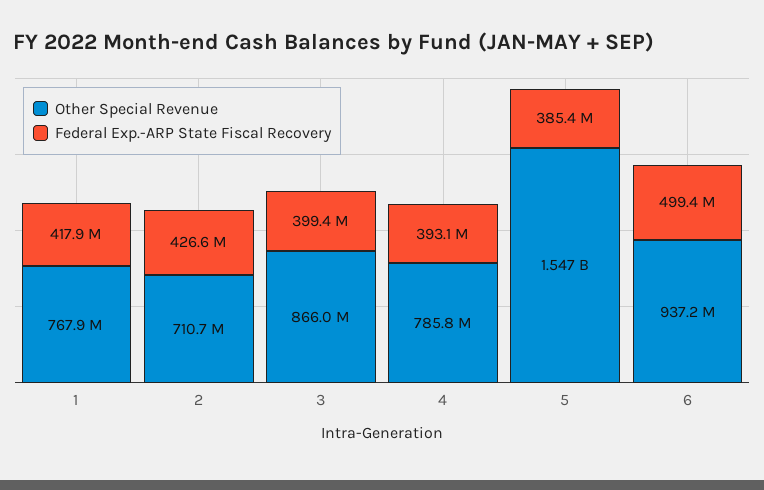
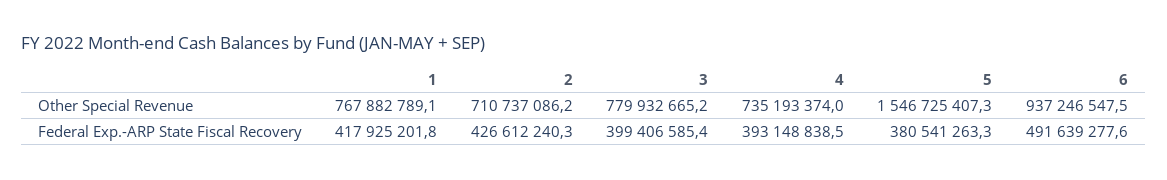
Other Special Revenue, 3: 866000000 -> 779932665.2
Other Special Revenue, 4: 785800000 -> 735193374
Federal Exp.-ARP State Fiscal Recovery, 5: 385400000 -> 380541263.3
Federal Exp.-ARP State Fiscal Recovery, 6: 499400000 -> 491639277.6

